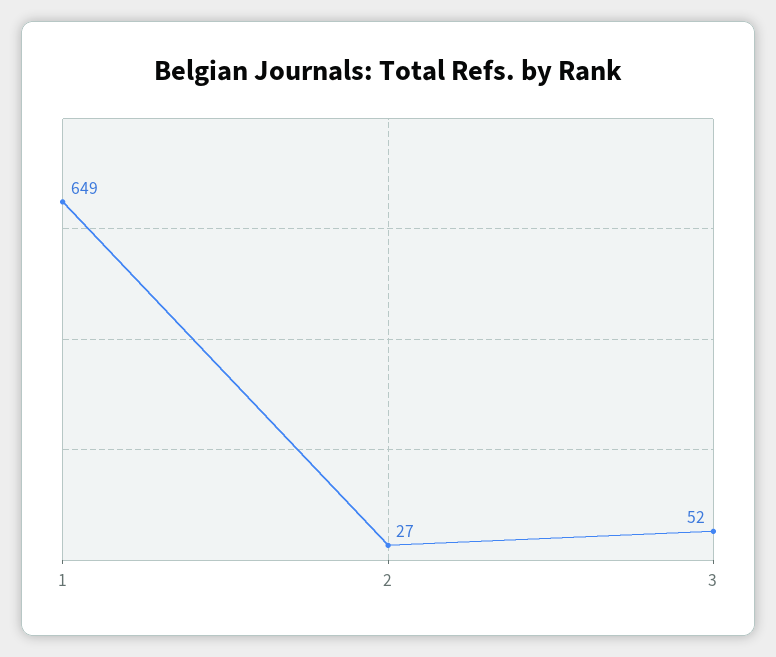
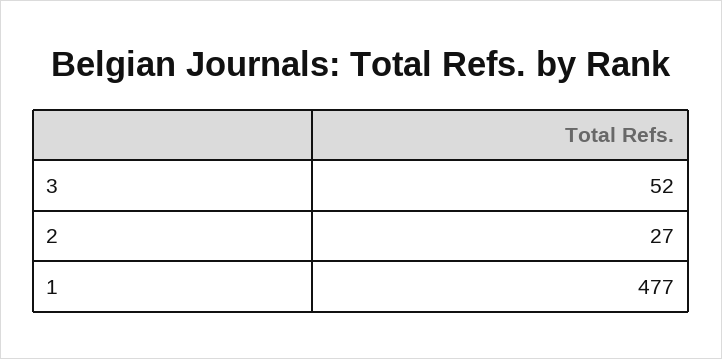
1: 649 -> 477

